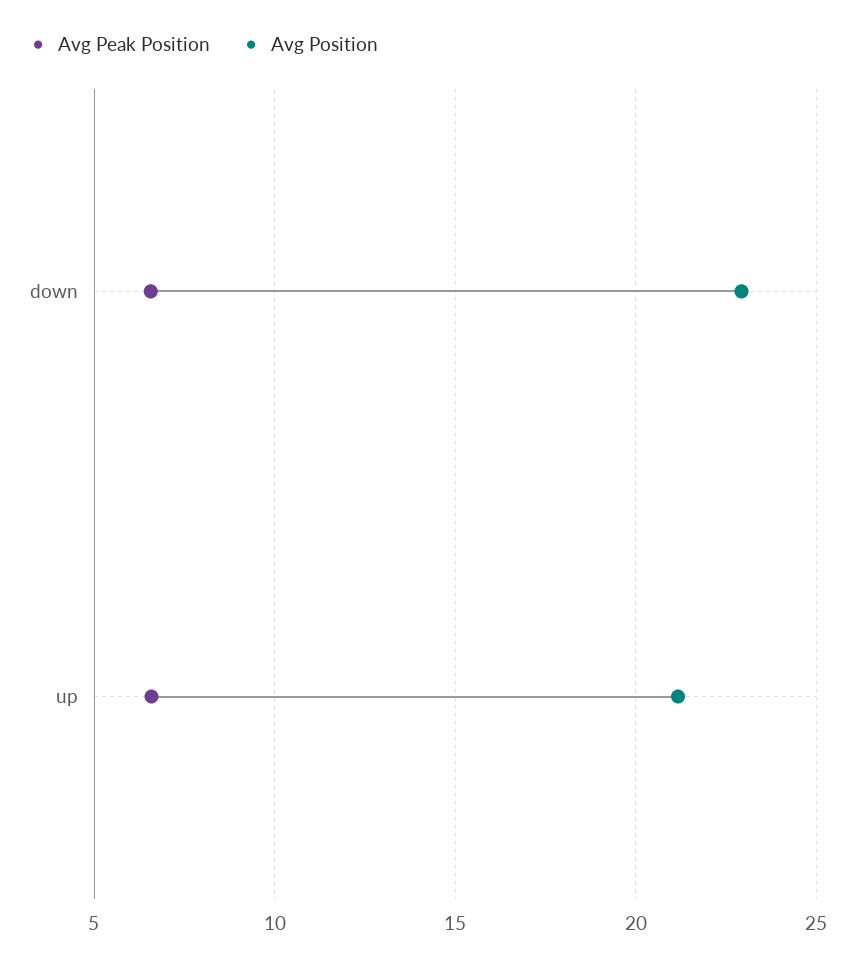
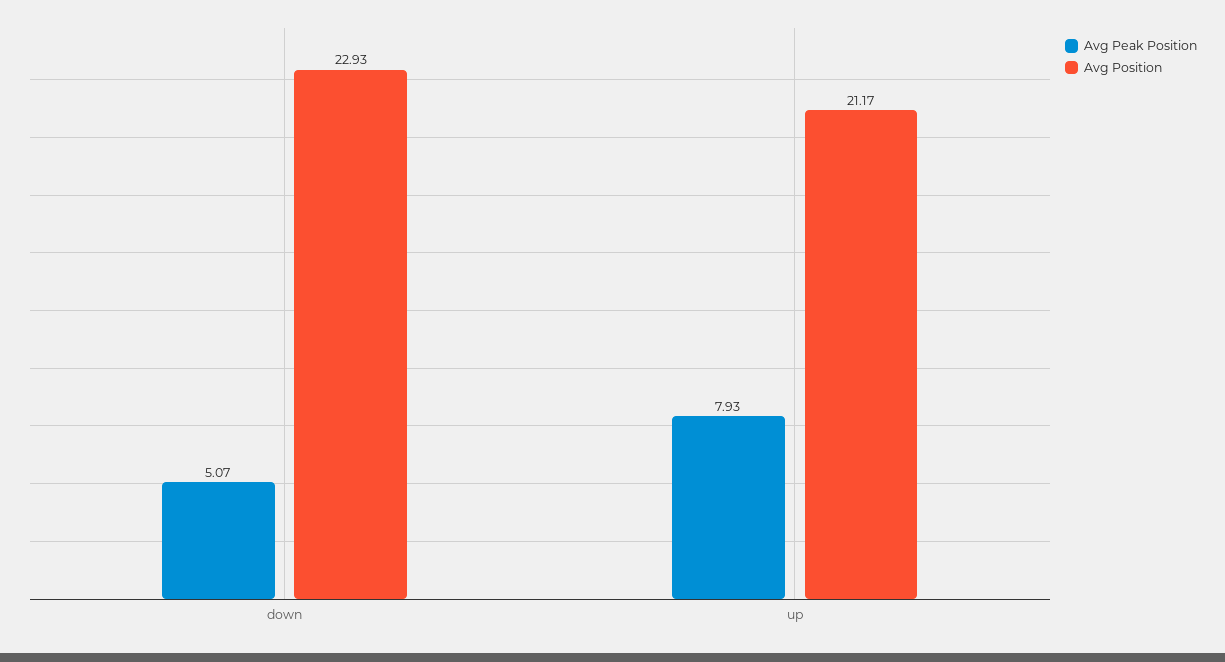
Avg Peak Position, down: 6.5 -> 5.07
Avg Peak Position, up: 6.5 -> 7.93

